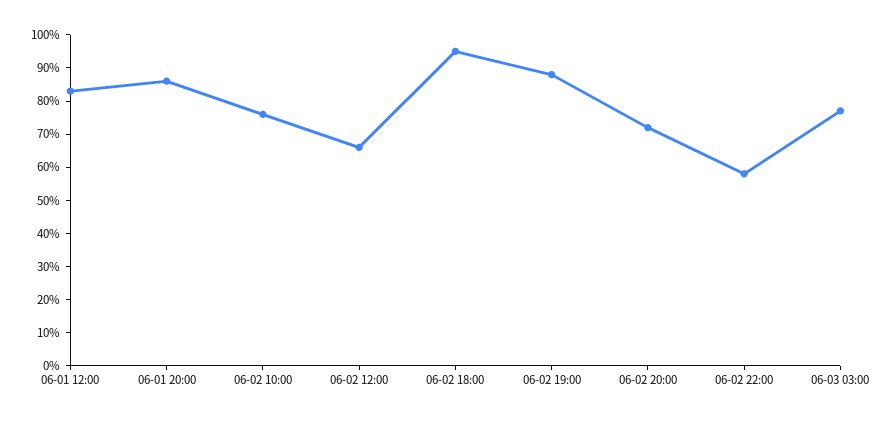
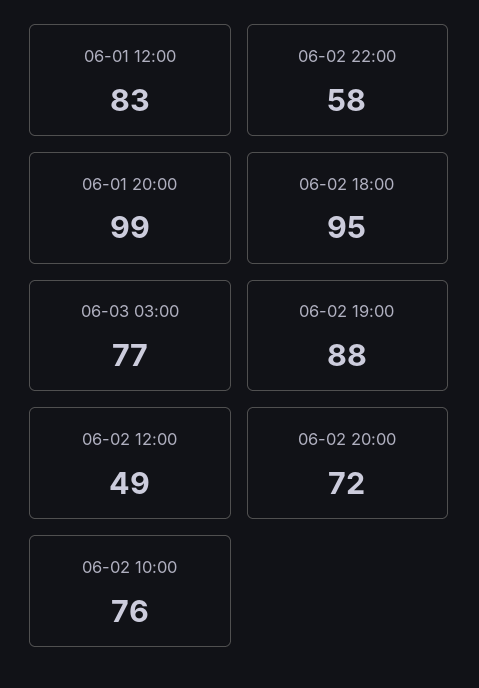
06-01 20:00: 85 -> 99
06-02 12:00: 65 -> 49

